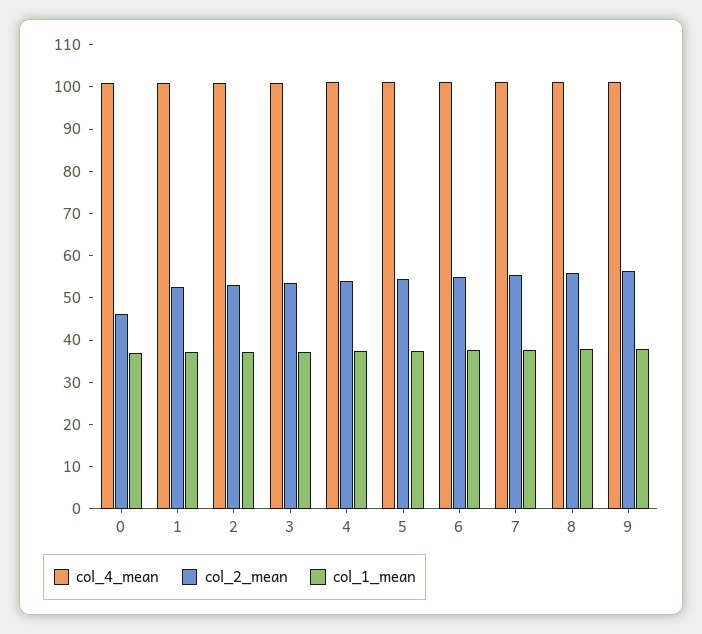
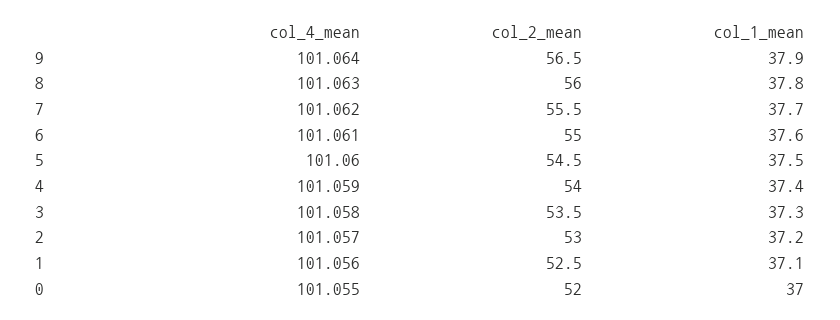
col_2_mean, 0: 46 -> 52

